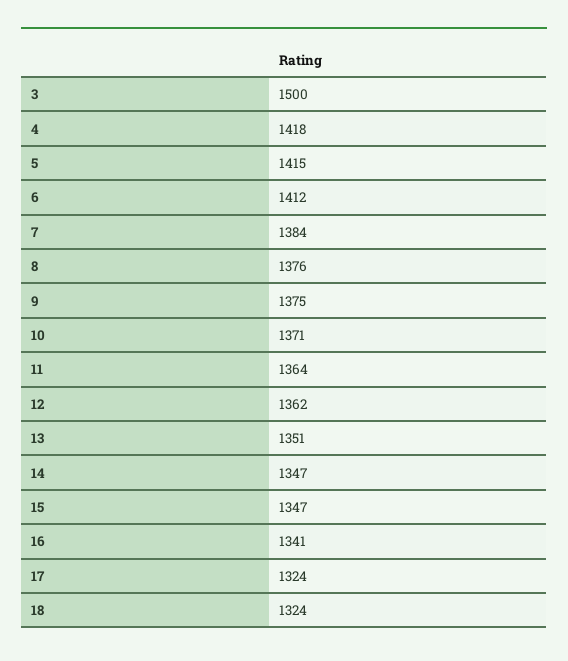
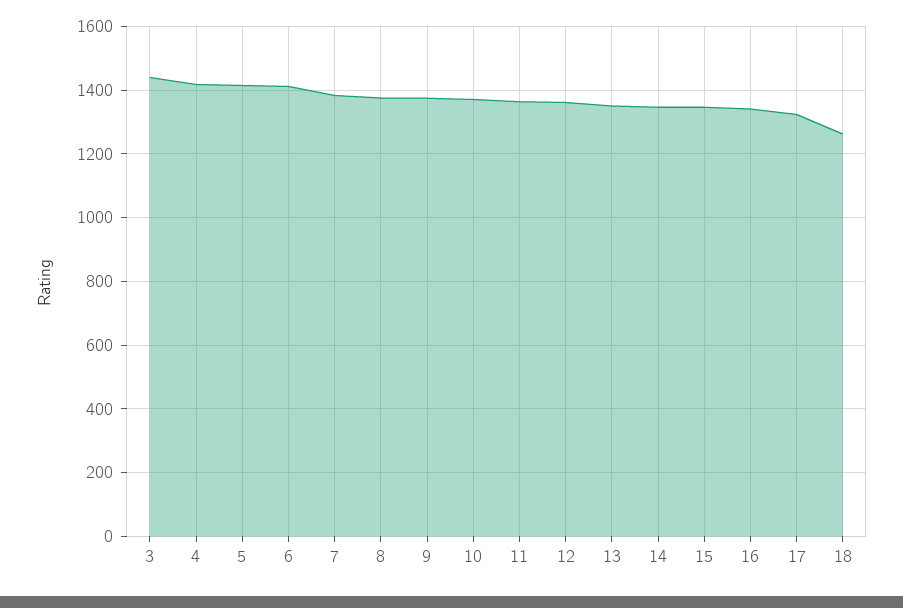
3: 1500 -> 1440
18: 1324 -> 1260

